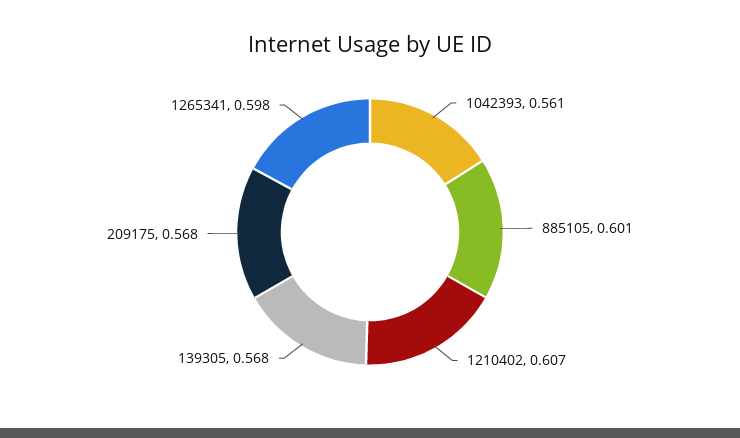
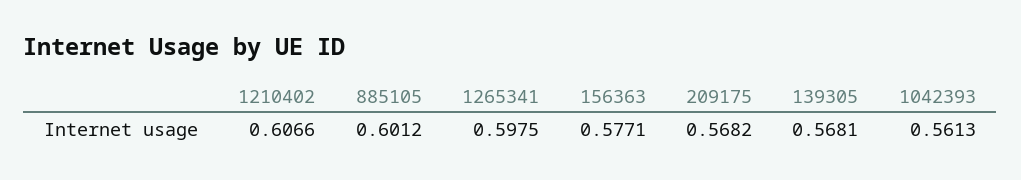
156363: none -> 0.5771

